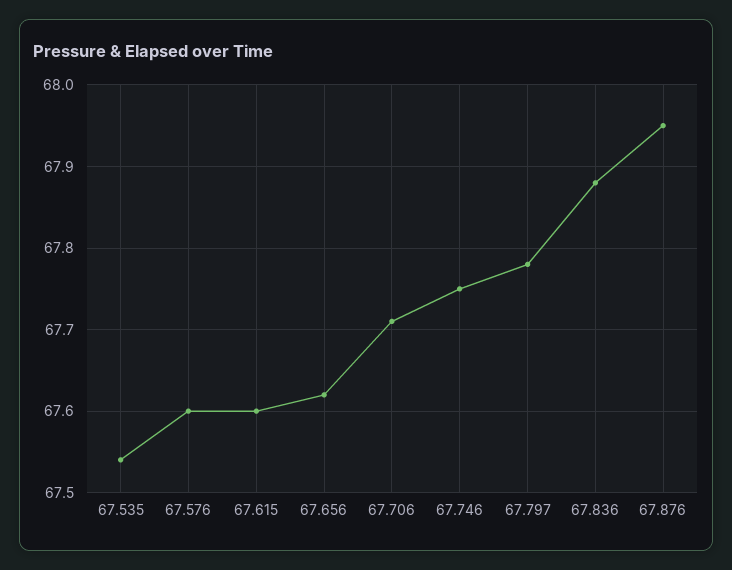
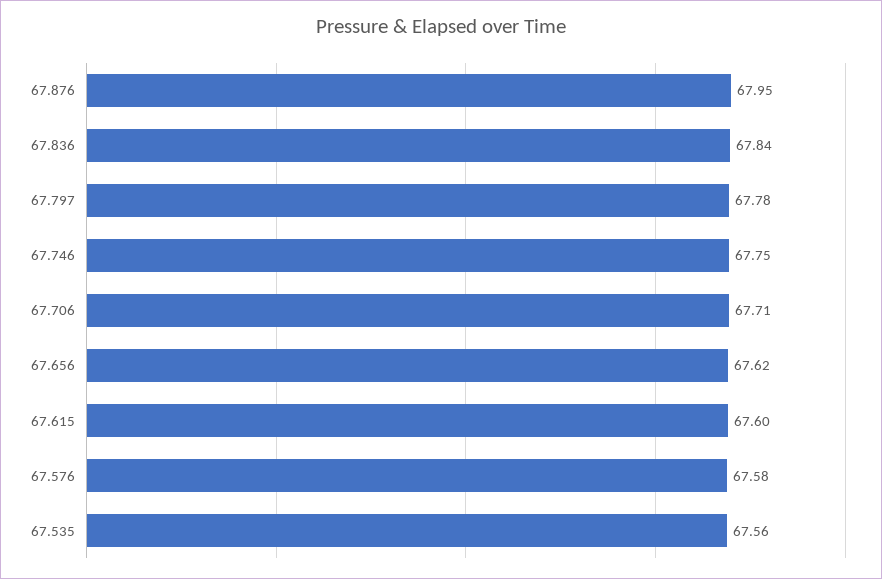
67.535: 67.54 -> 67.56
67.576: 67.6 -> 67.58
67.836: 67.88 -> 67.84

